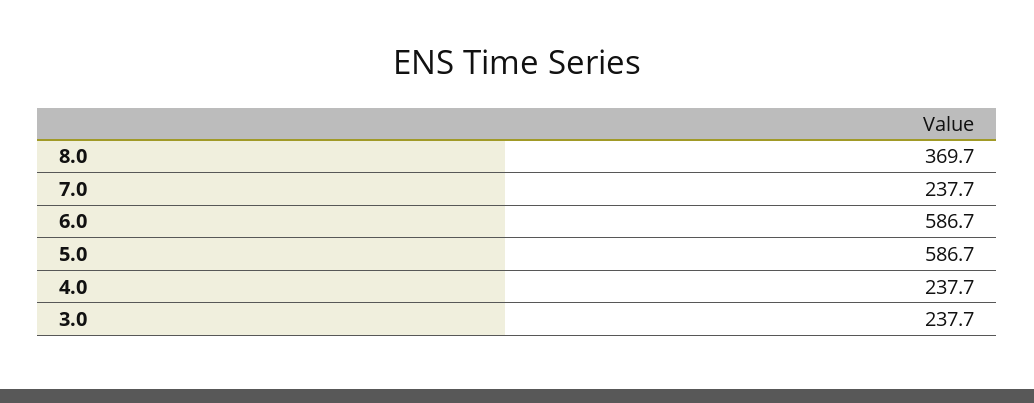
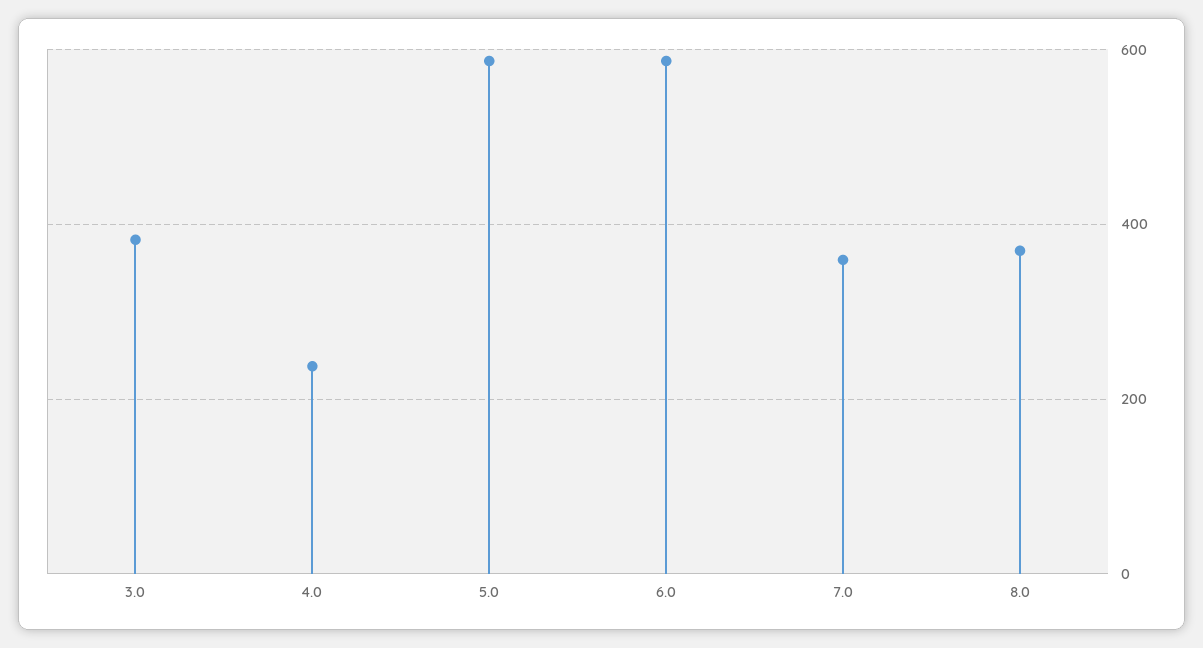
7.0: 237.7 -> 360
3.0: 237.7 -> 380

